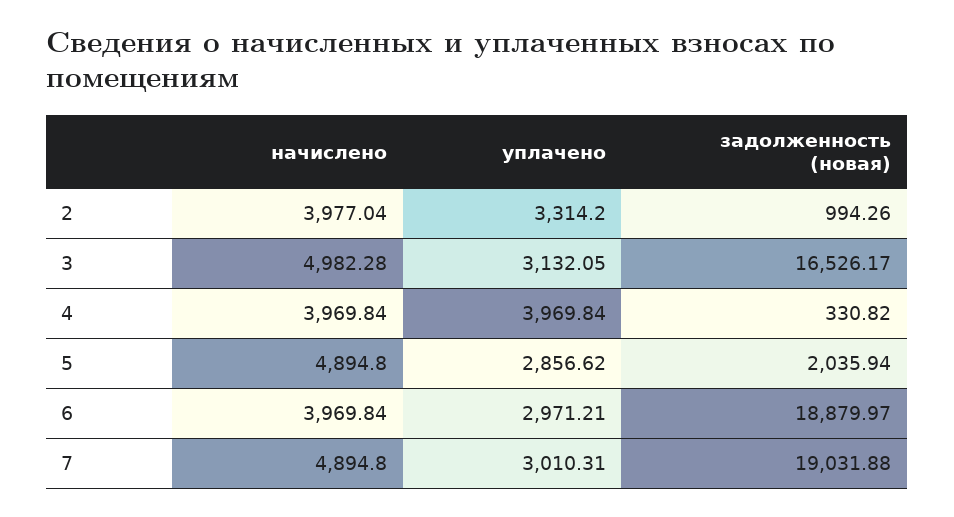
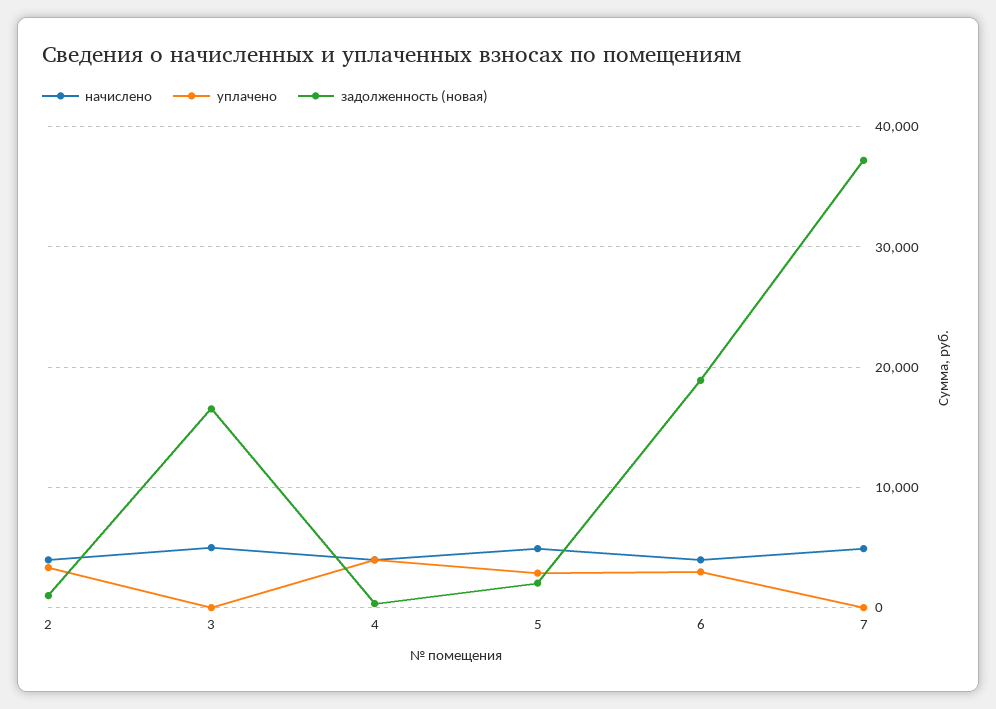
уплачено, 3: 3132.05 -> 0
уплачено, 7: 3010.31 -> 0
задолженность (новая), 7: 19031.88 -> 37000

